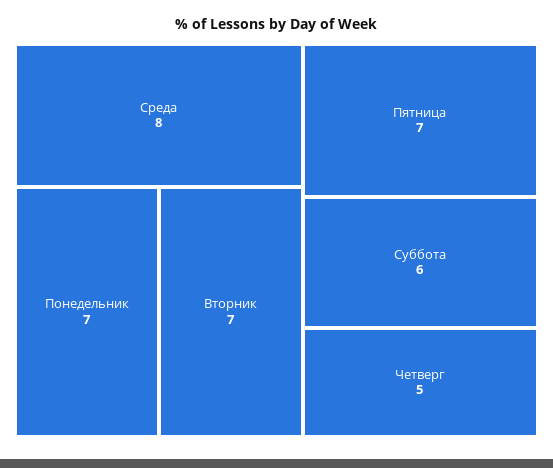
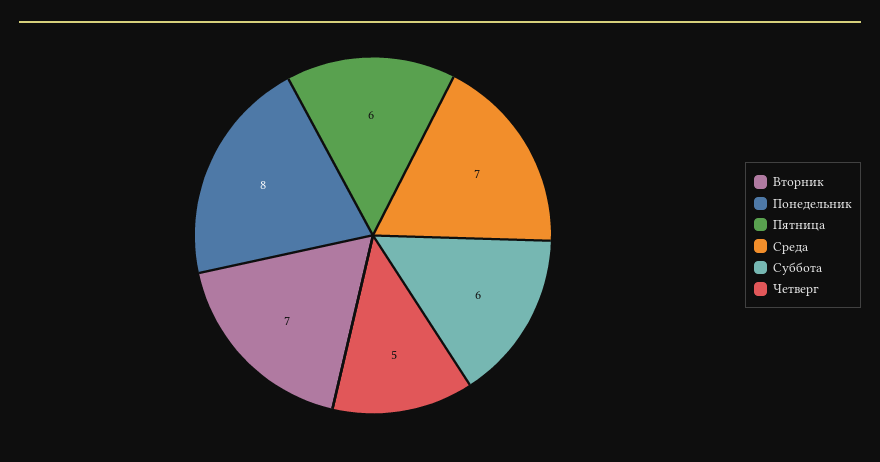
Среда: 8 -> 7
Понедельник: 7 -> 8
Пятница: 7 -> 6

